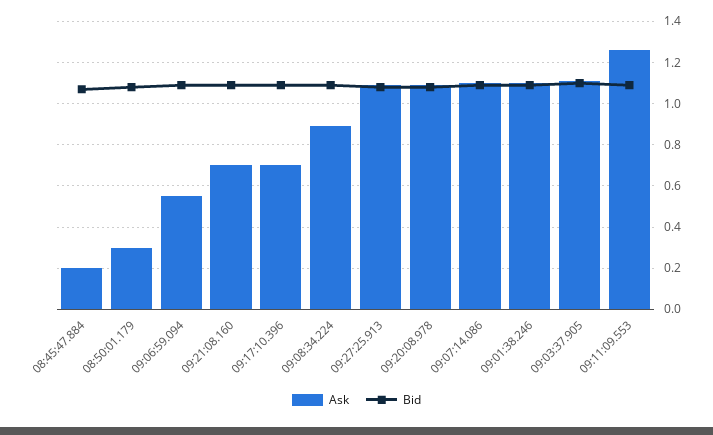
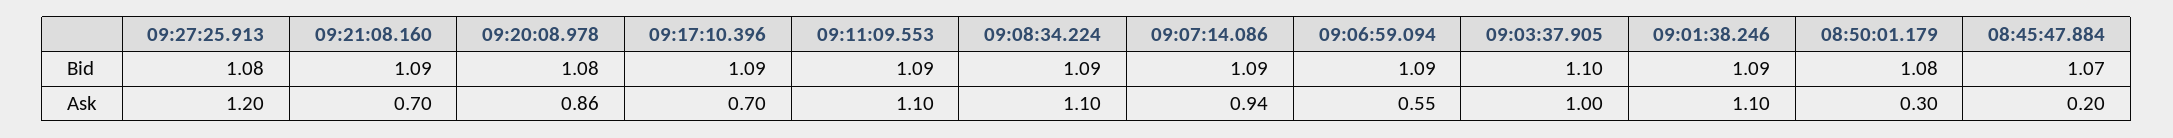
Ask, 09:08:34.224: 0.9 -> 1.1
Ask, 09:27:25.913: 1.1 -> 1.2
Ask, 09:20:08.978: 1.1 -> 0.86
Ask, 09:07:14.086: 1.1 -> 0.94
Ask, 09:03:37.905: 1.1 -> 1
Ask, 09:11:09.553: 1.25 -> 1.1

